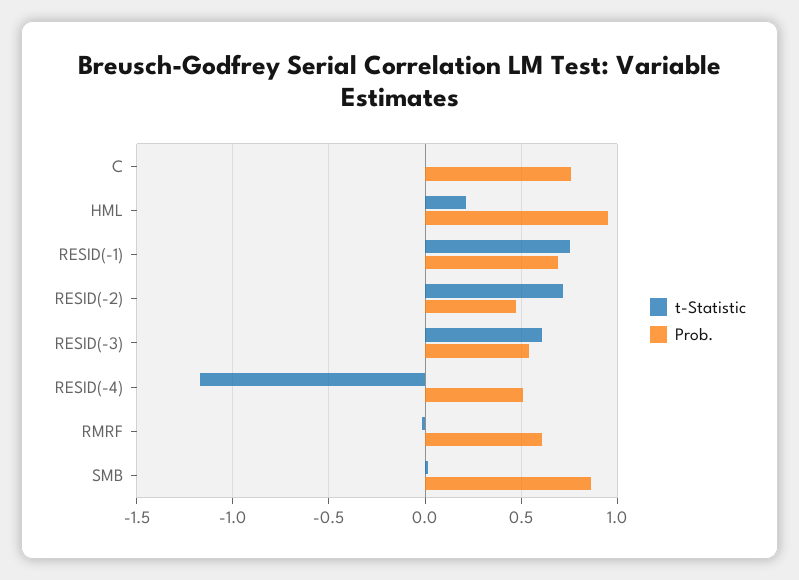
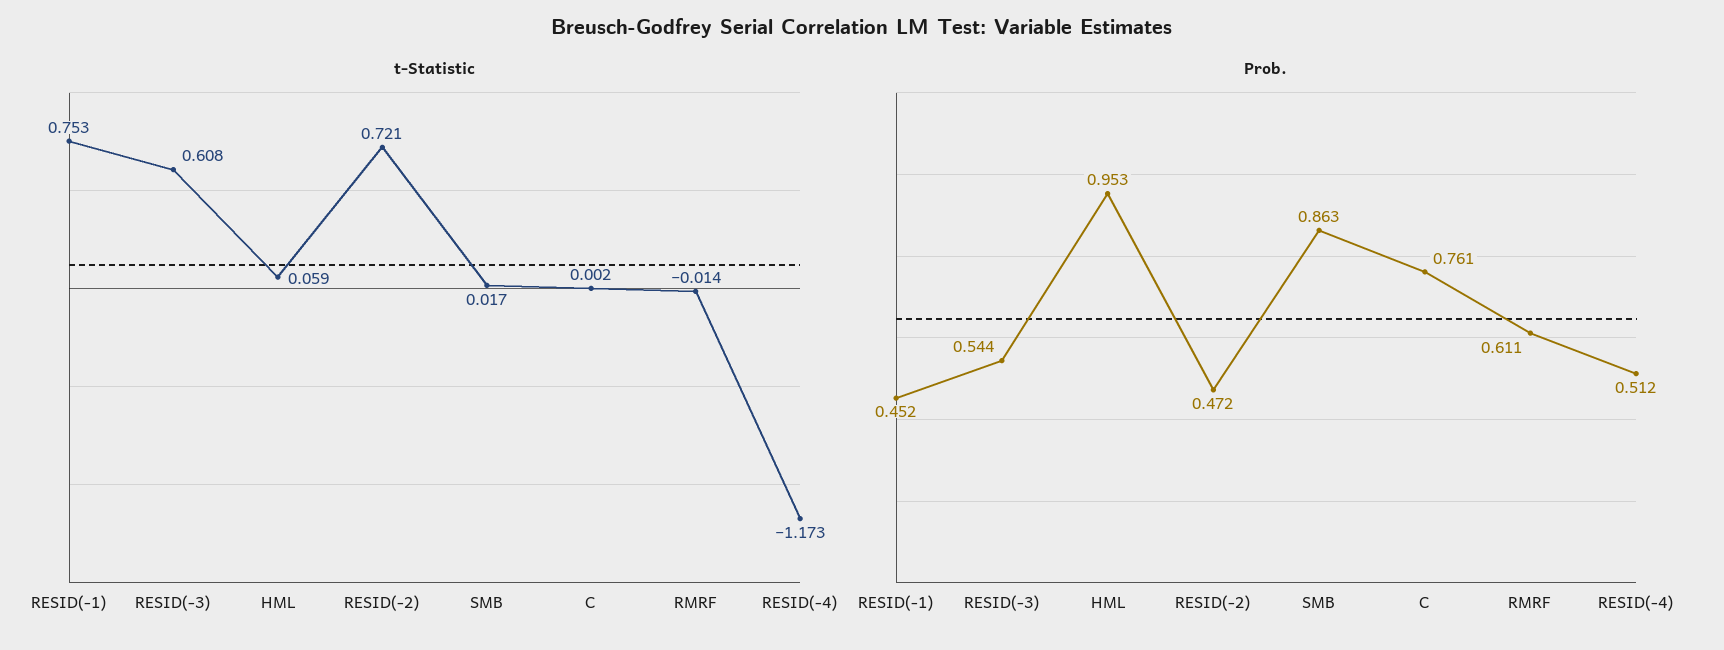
t-Statistic, HML: 0.2 -> 0.059
Prob., RESID(-1): 0.7 -> 0.452

